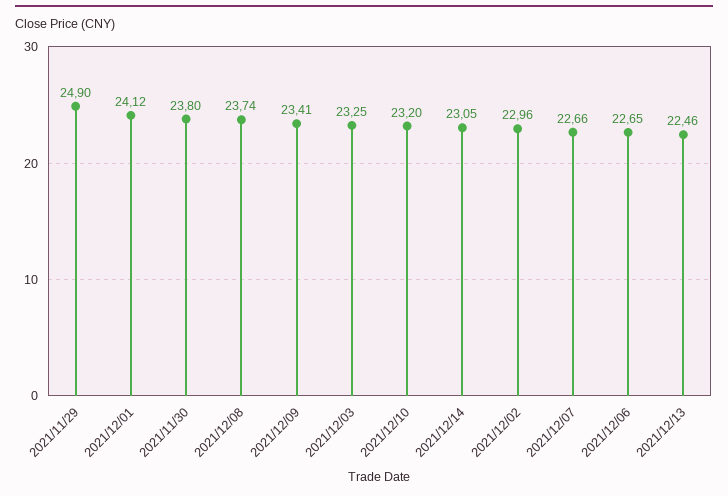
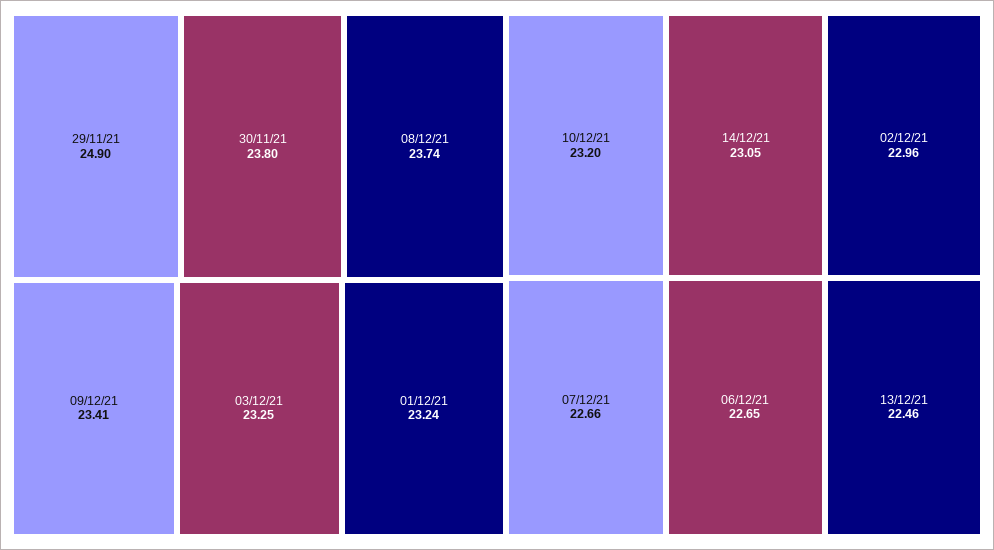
2021/12/01: 24.12 -> 23.24

